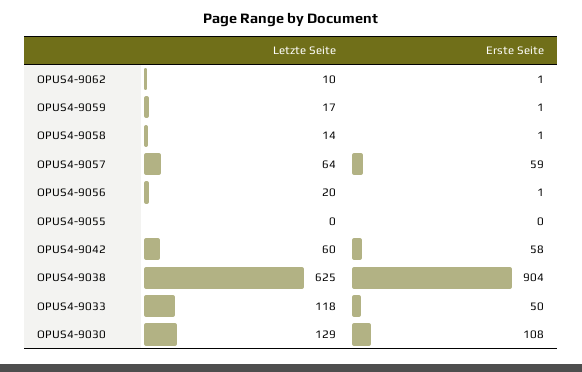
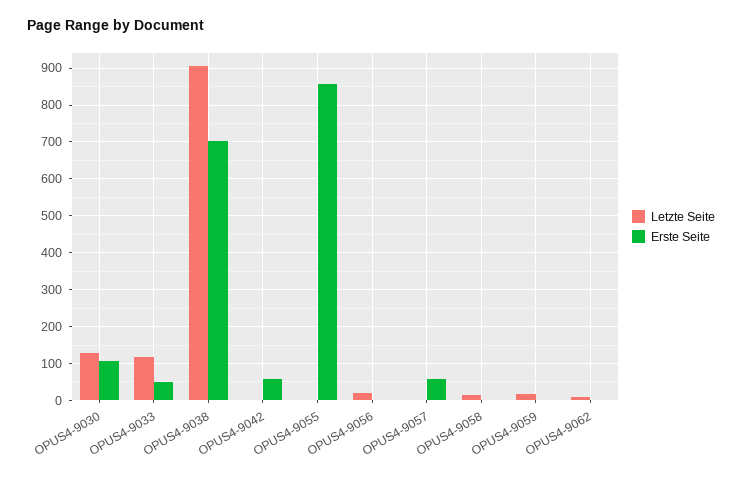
Letzte Seite, OPUS4-9057: 64 -> 0
Erste Seite, OPUS4-9055: 0 -> 860
Letzte Seite, OPUS4-9042: 60 -> 0
Letzte Seite, OPUS4-9038: 625 -> 900
Erste Seite, OPUS4-9038: 904 -> 700

